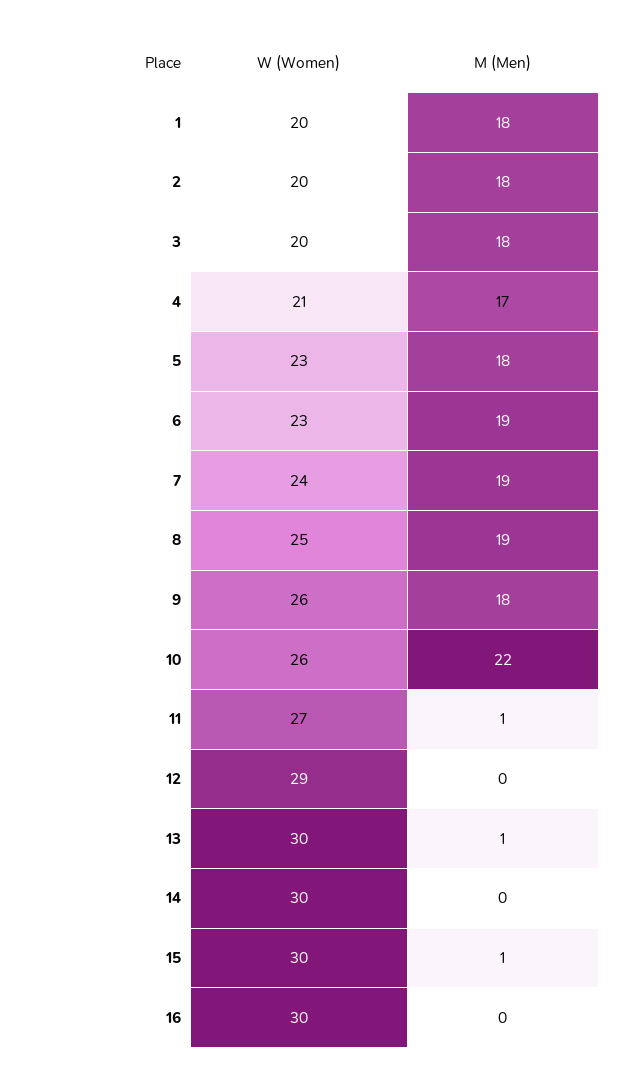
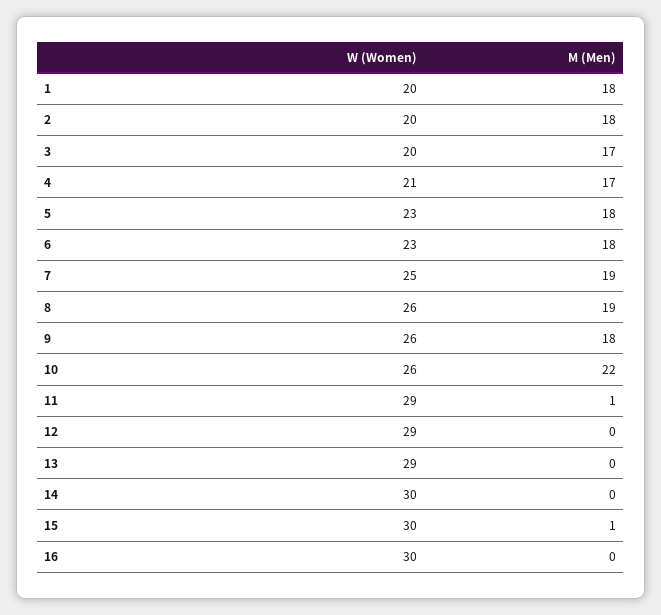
M (Men), 3: 18 -> 17
M (Men), 6: 19 -> 18
W (Women), 7: 24 -> 25
W (Women), 8: 25 -> 26
W (Women), 11: 27 -> 29
W (Women), 13: 30 -> 29
M (Men), 13: 1 -> 0

